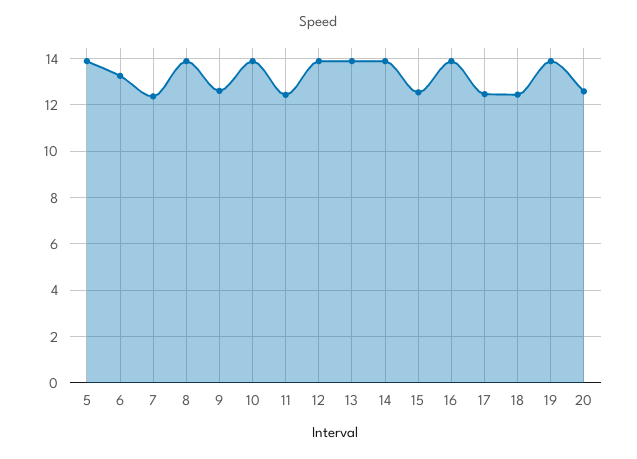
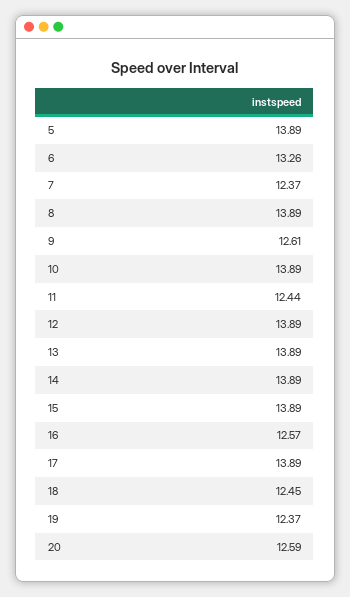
15: 12.5 -> 13.89
16: 14 -> 12.57
17: 12.5 -> 13.89
19: 14 -> 12.37

